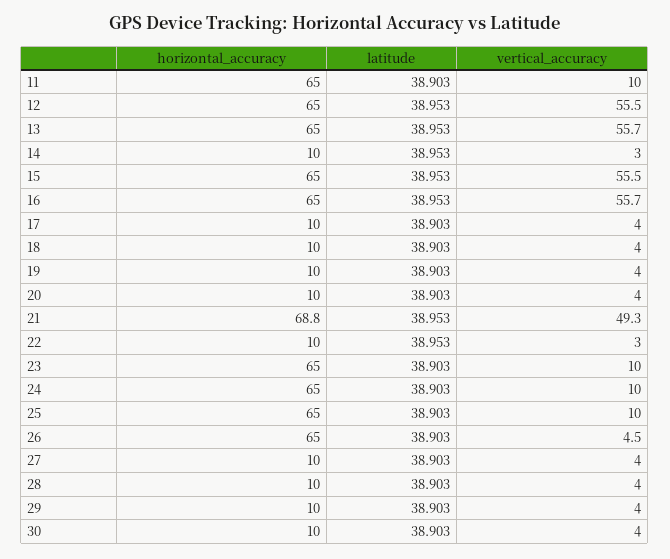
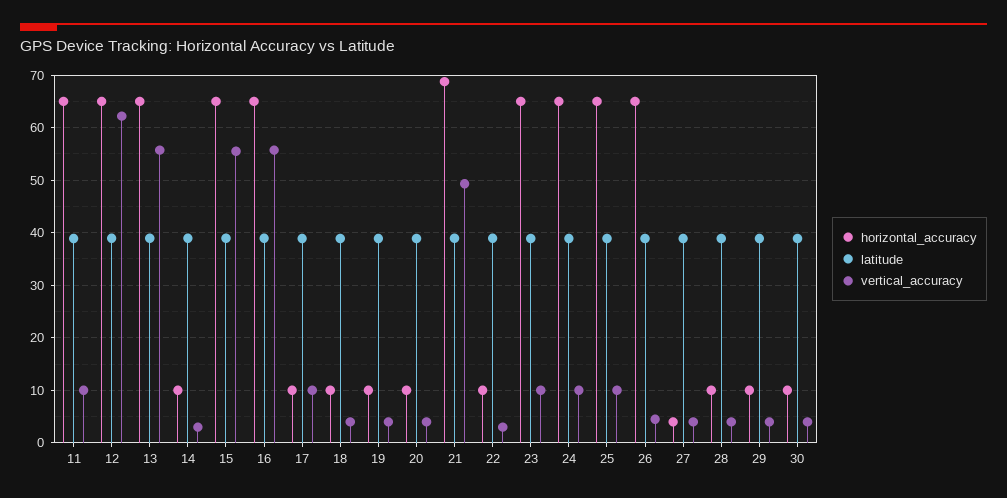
vertical_accuracy, 12: 55.5 -> 62
vertical_accuracy, 17: 4 -> 10
horizontal_accuracy, 27: 10 -> 4

